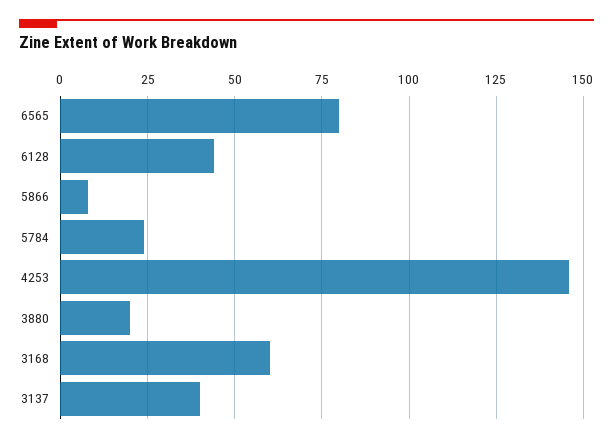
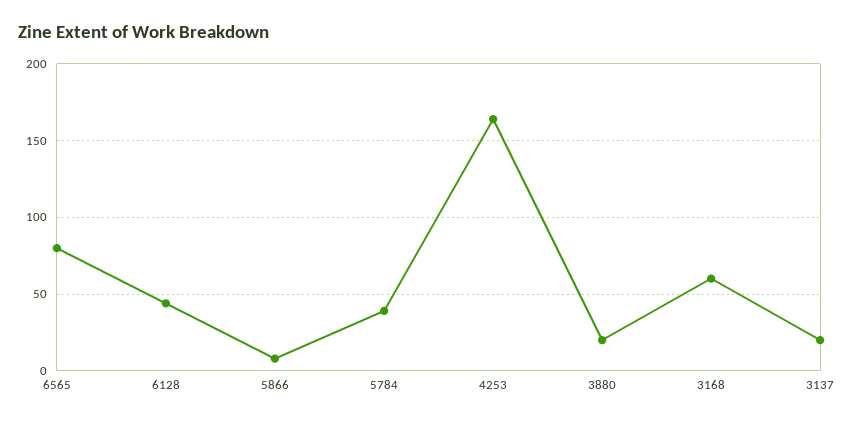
5784: 25 -> 40
4253: 145 -> 165
3137: 40 -> 20

